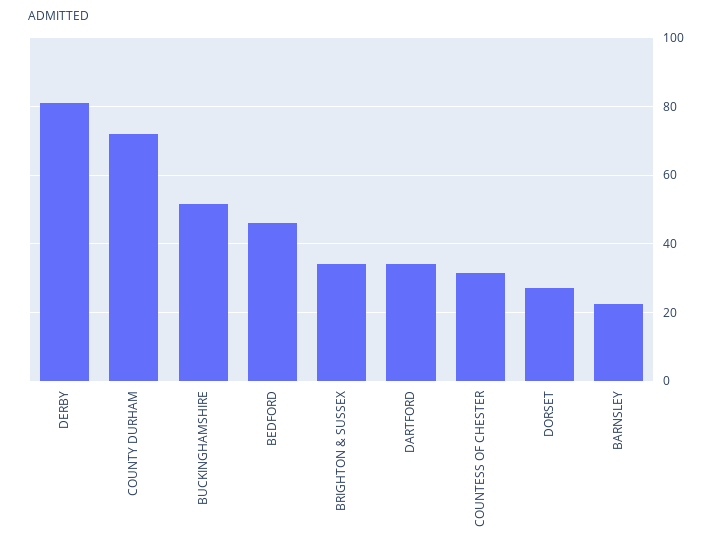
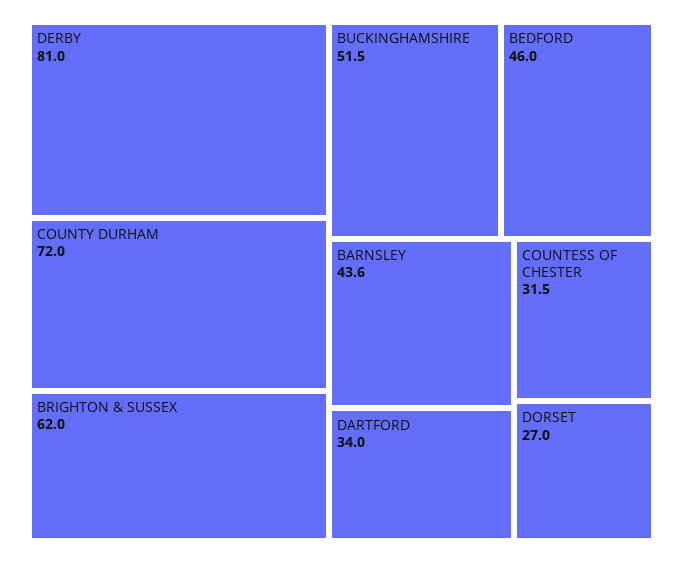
BRIGHTON & SUSSEX: 34 -> 62
BARNSLEY: 22 -> 43.6

